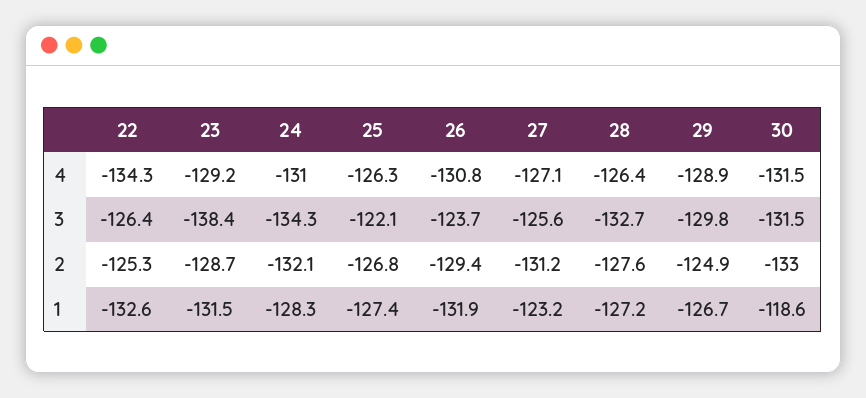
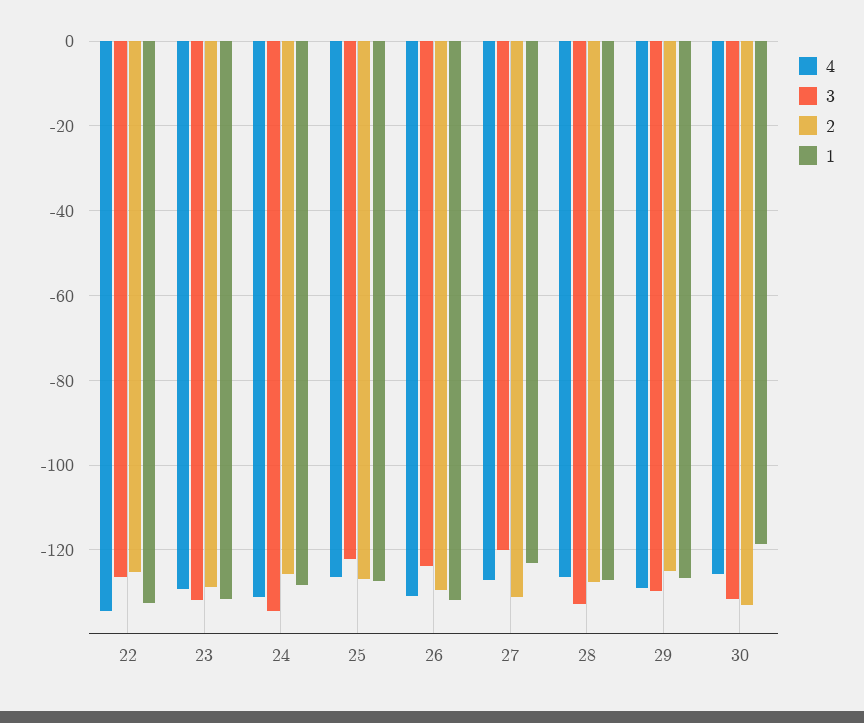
4, 30: -131.5 -> -126
3, 23: -138.4 -> -132
3, 27: -125.6 -> -120
2, 24: -132.1 -> -126

